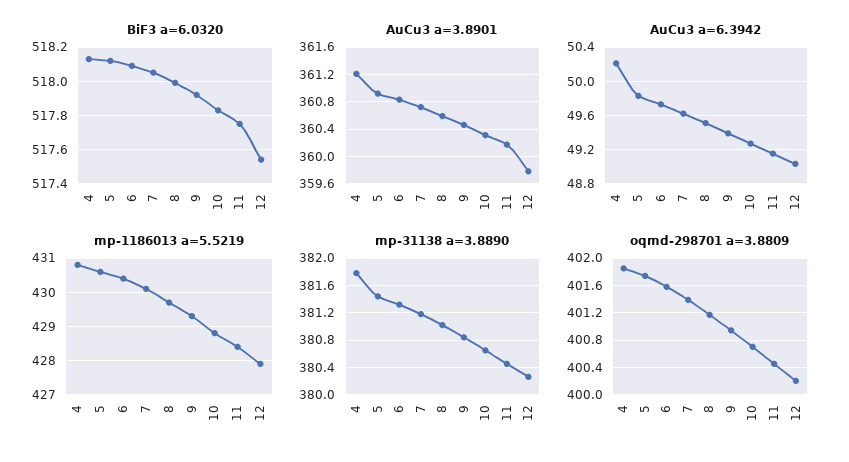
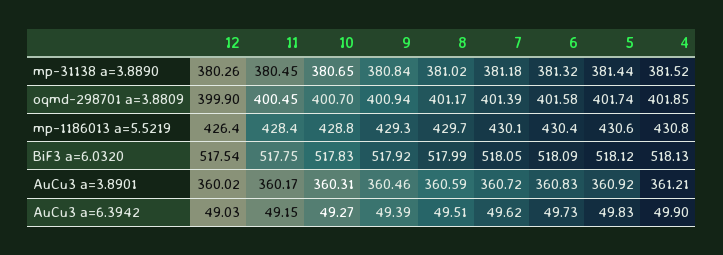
AuCu3 a=3.8901, 12: 359.8 -> 360.02
AuCu3 a=6.3942, 4: 50.2 -> 49.9
mp-1186013 a=5.5219, 12: 428 -> 426.4
mp-31138 a=3.8890, 4: 381.8 -> 381.52
oqmd-298701 a=3.8809, 12: 400.2 -> 399.9

